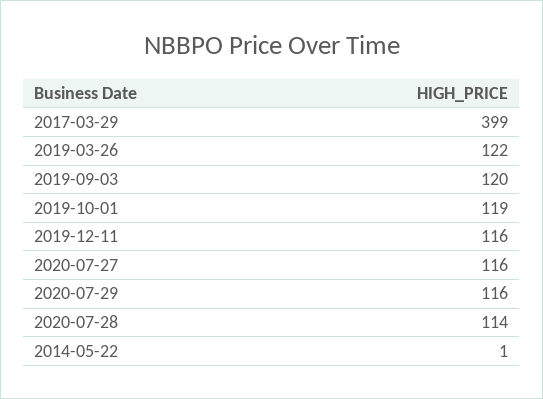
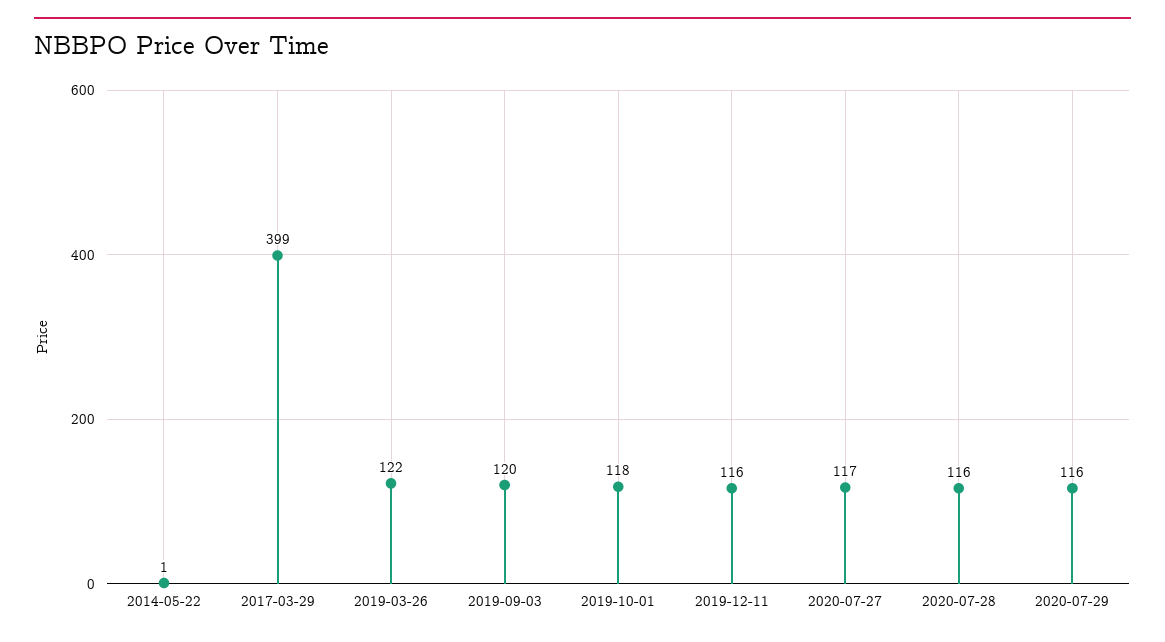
2019-10-01: 119 -> 118
2020-07-27: 116 -> 117
2020-07-28: 114 -> 116

